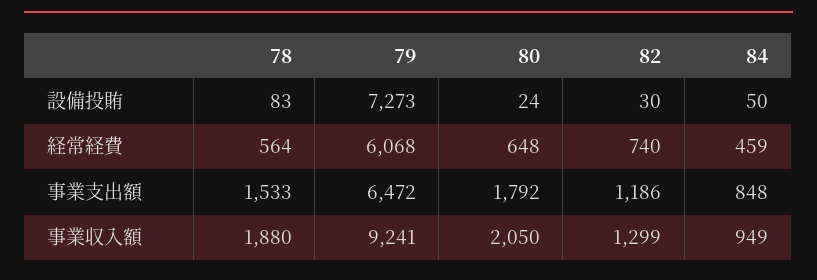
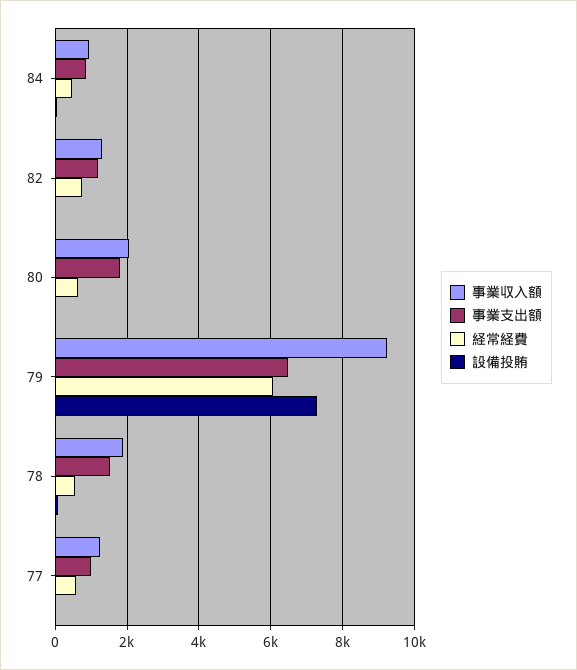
事業収入額, 77: none -> 1200
事業支出額, 77: none -> 1000
経常経費, 77: none -> 600
設備投賄, 77: none -> 0

